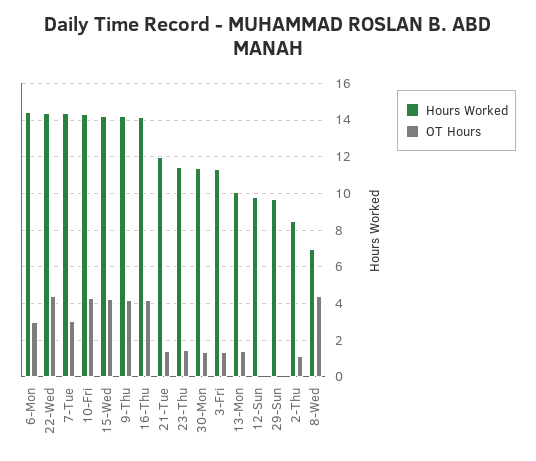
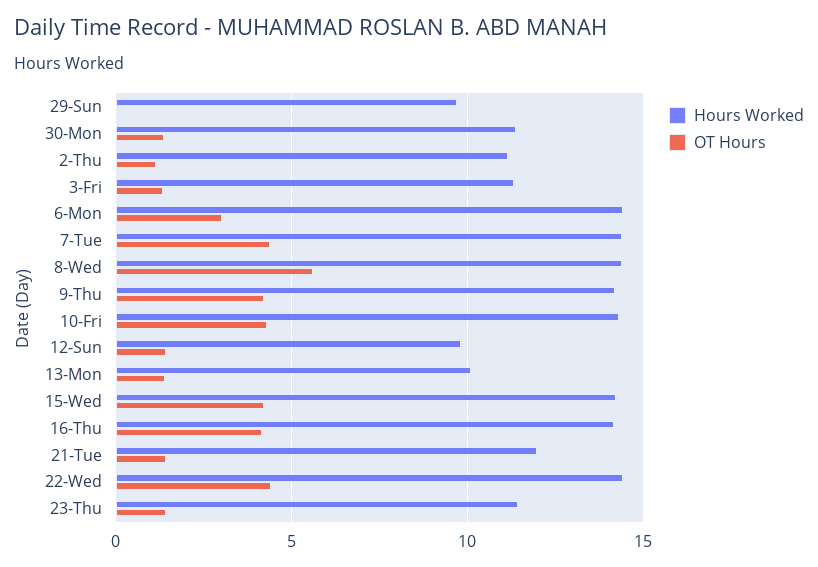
OT Hours, 7-Tue: 3 -> 4.5
OT Hours, 12-Sun: 0 -> 1.5
Hours Worked, 2-Thu: 8.5 -> 11
Hours Worked, 8-Wed: 7 -> 14.5
OT Hours, 8-Wed: 4.5 -> 5.5

